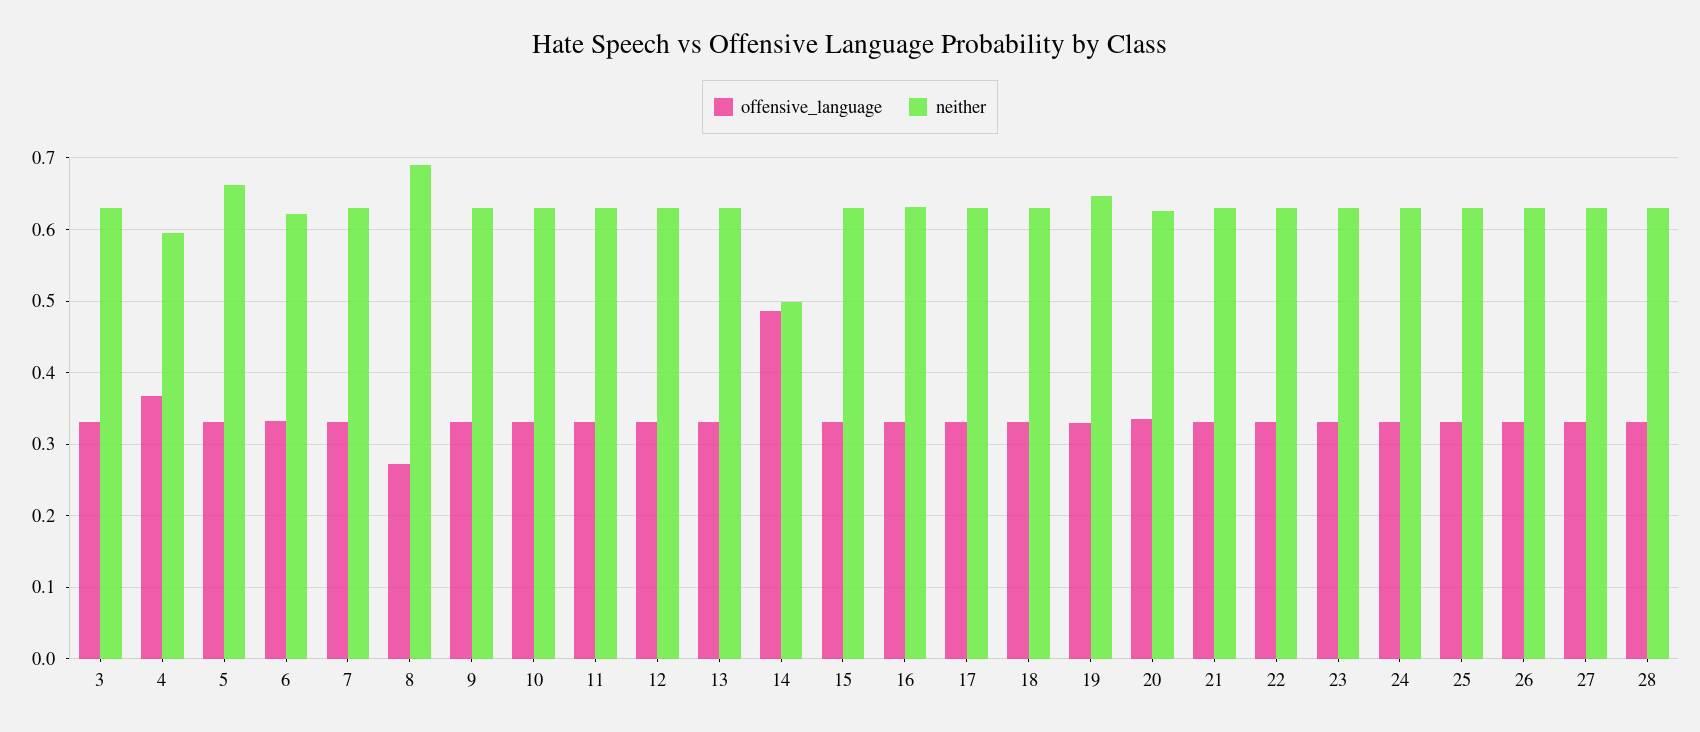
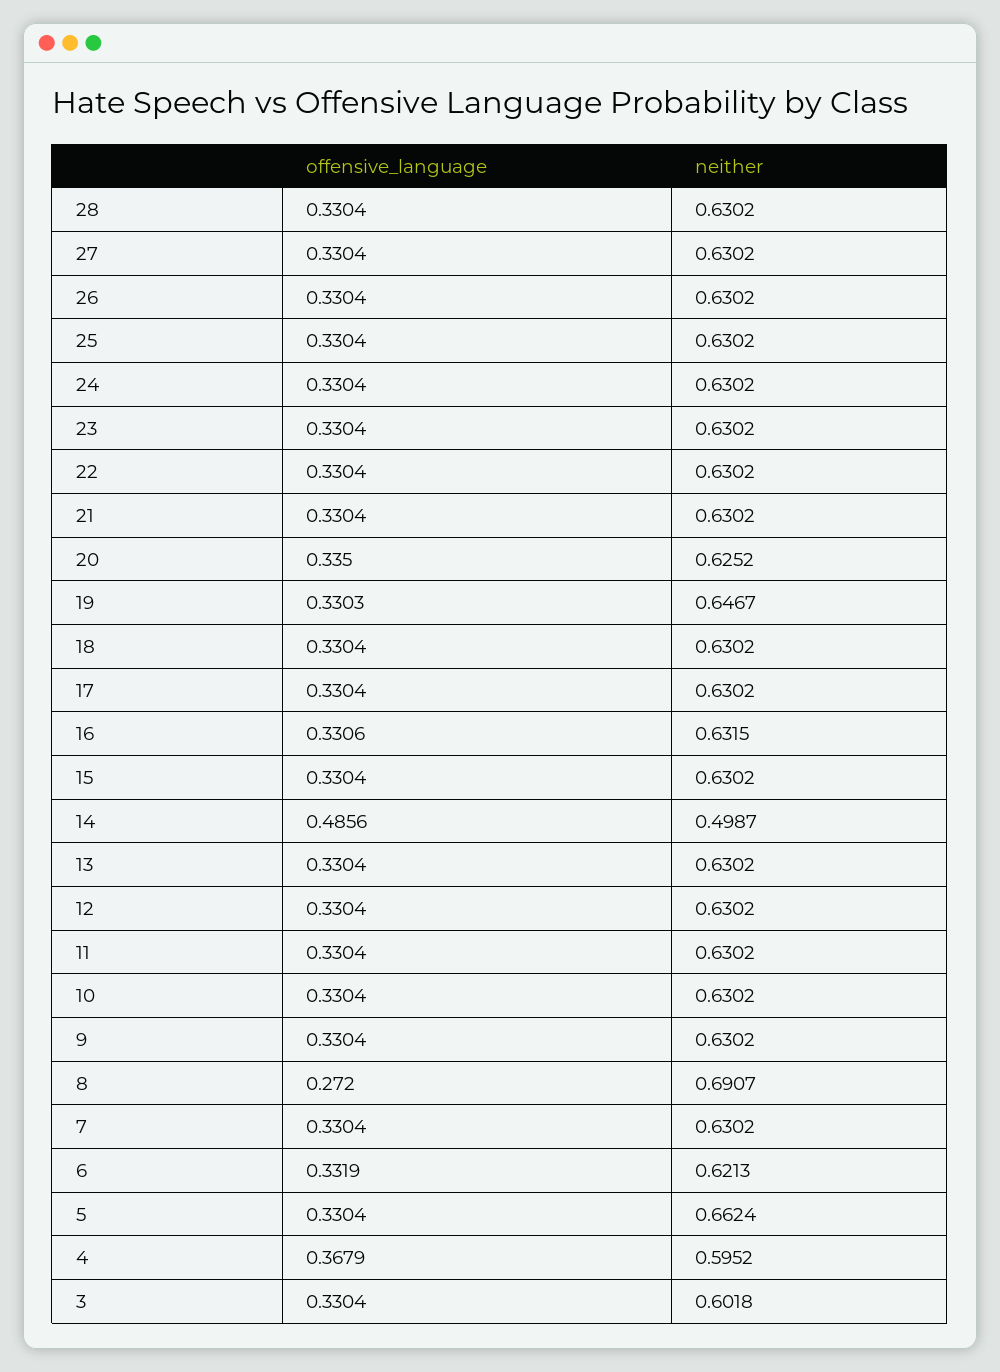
neither, 3: 0.63 -> 0.6018

